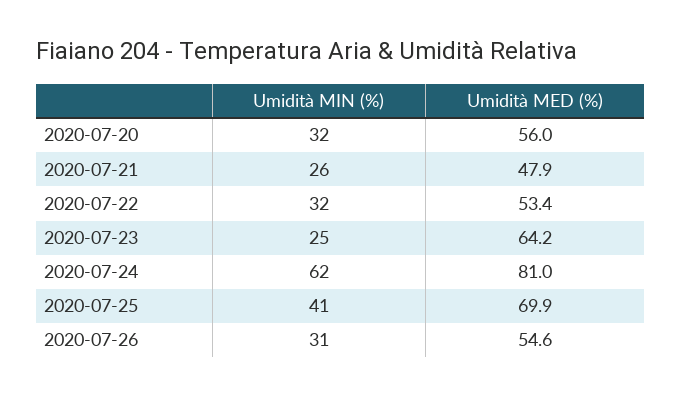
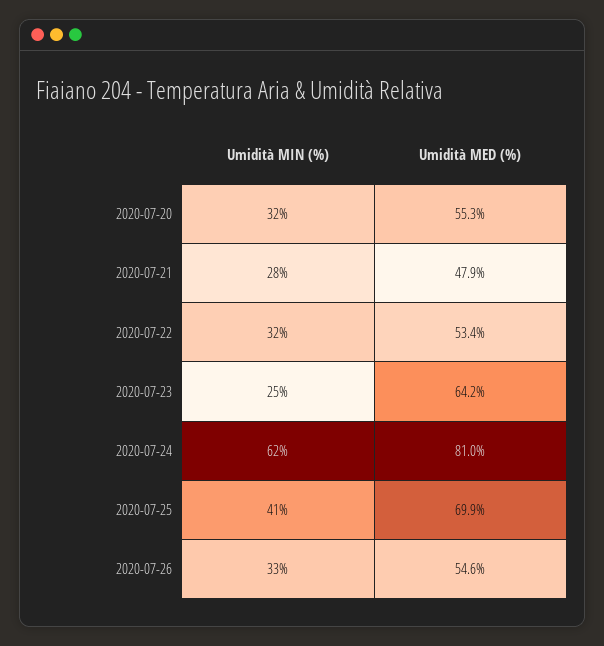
Umidità MED (%), 2020-07-20: 56 -> 55.3
Umidità MIN (%), 2020-07-21: 26 -> 28
Umidità MIN (%), 2020-07-26: 31 -> 33

